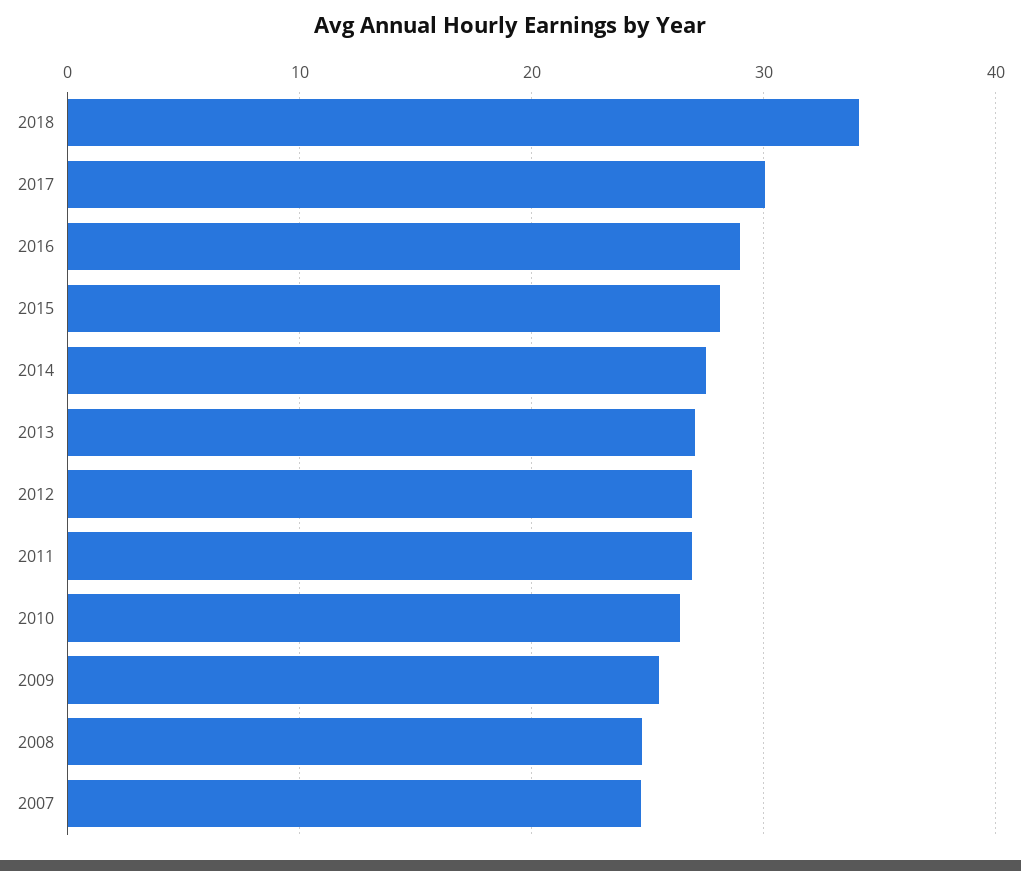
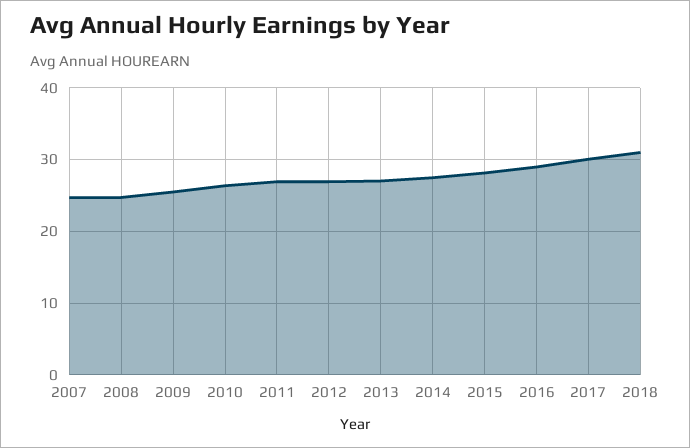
2018: 34 -> 31

